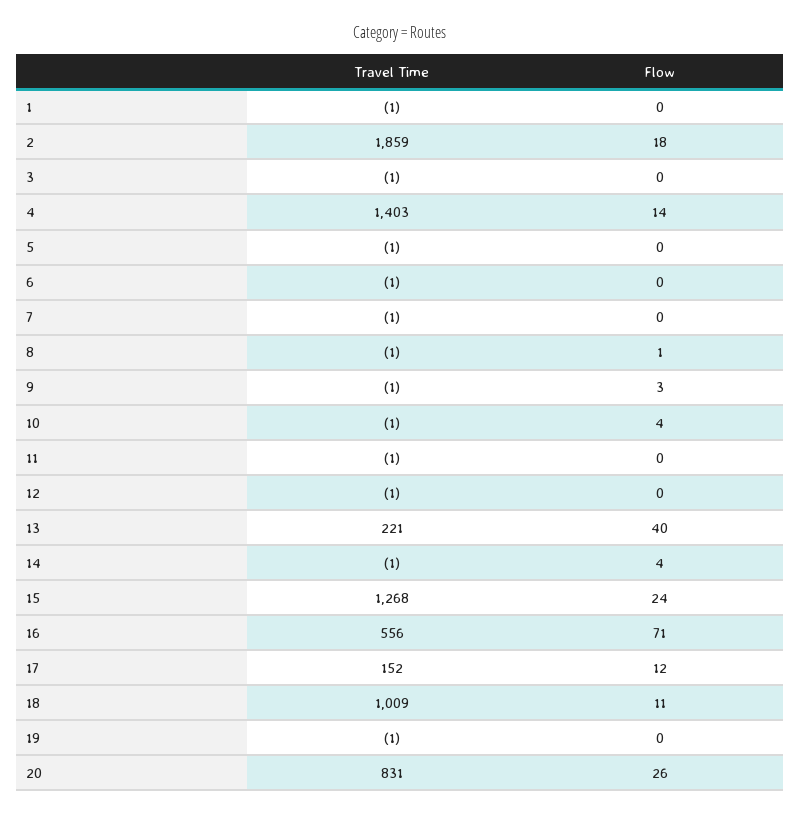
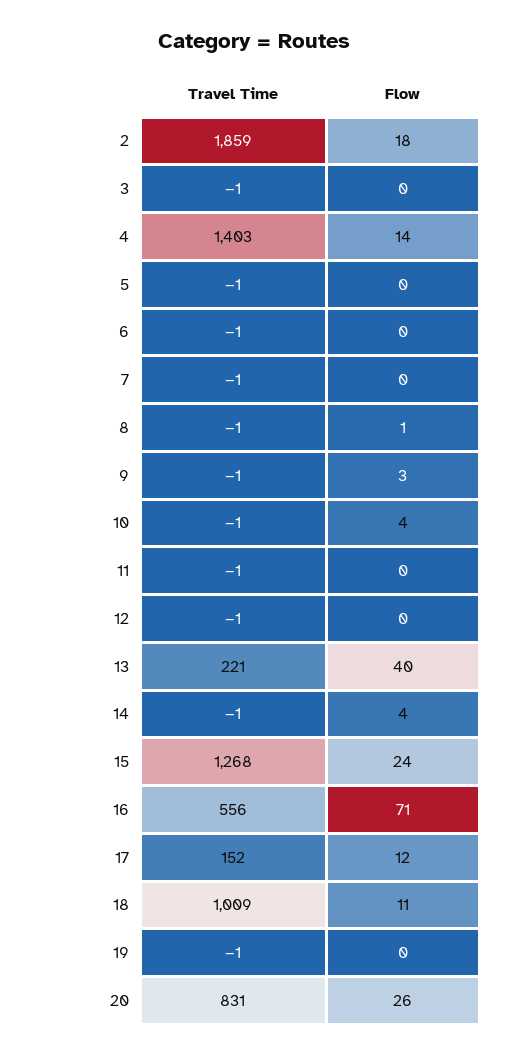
Travel Time, 1: -1 -> none
Flow, 1: 0 -> none

